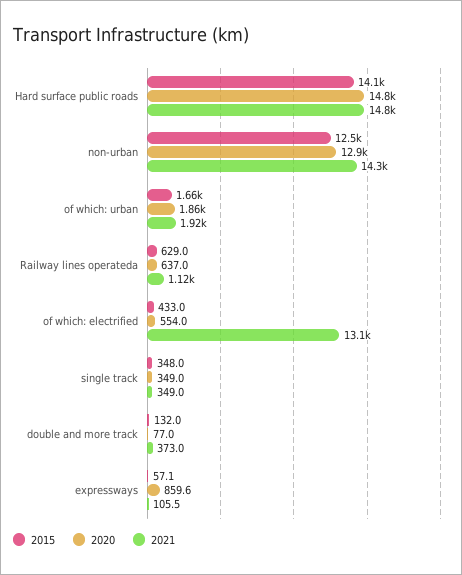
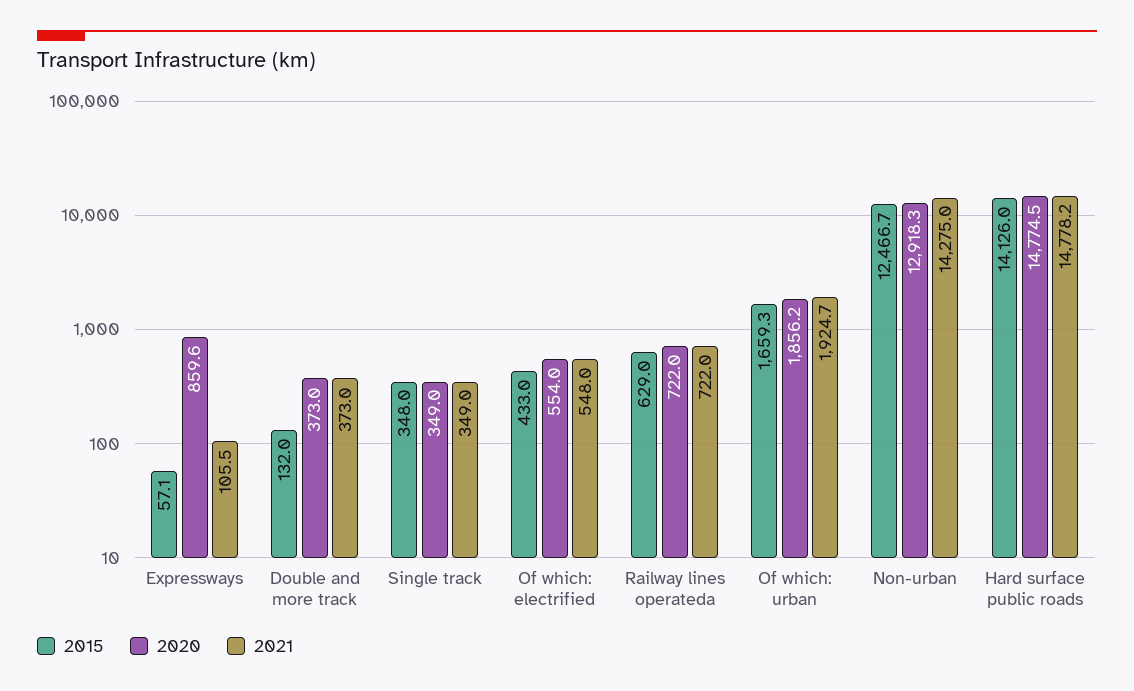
2020, Railway lines operateda: 637 -> 722
2021, Railway lines operateda: 1120 -> 722
2021, of which: electrified: 13100 -> 548
2020, double and more track: 77 -> 373

